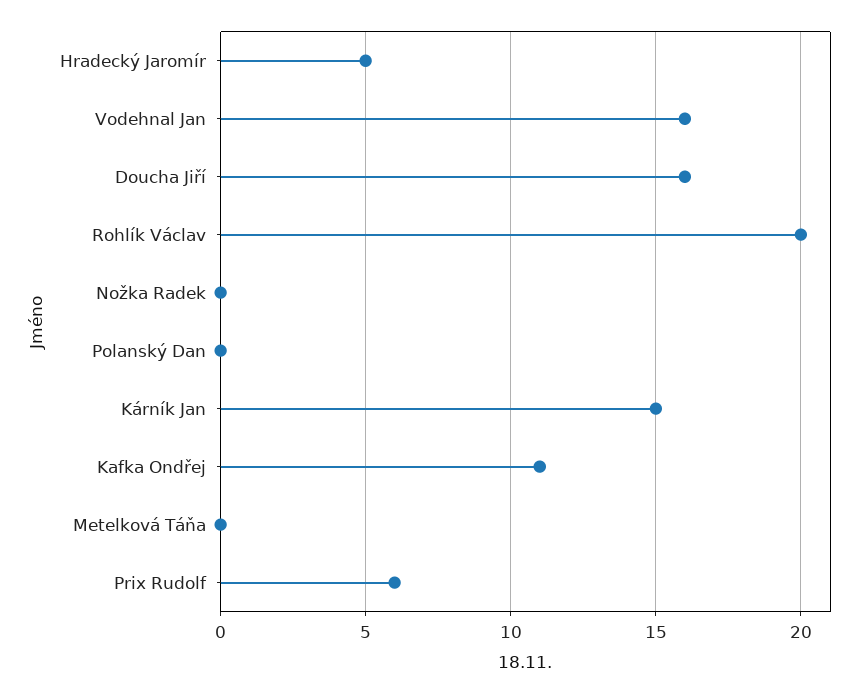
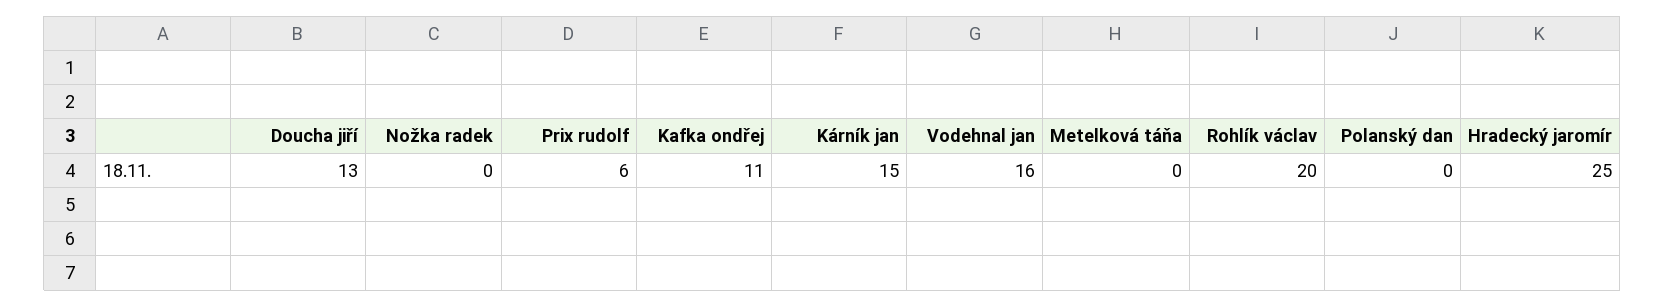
Hradecký Jaromír: 5 -> 25
Doucha Jiří: 16 -> 13

